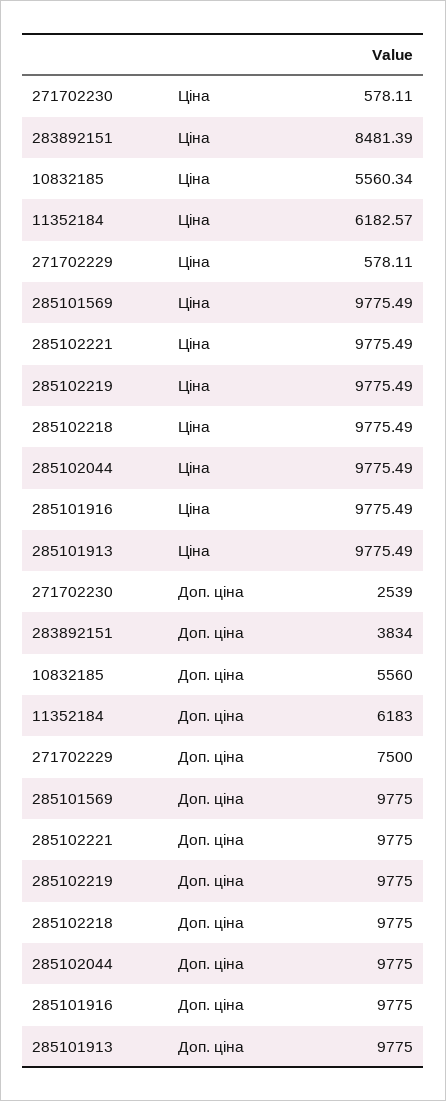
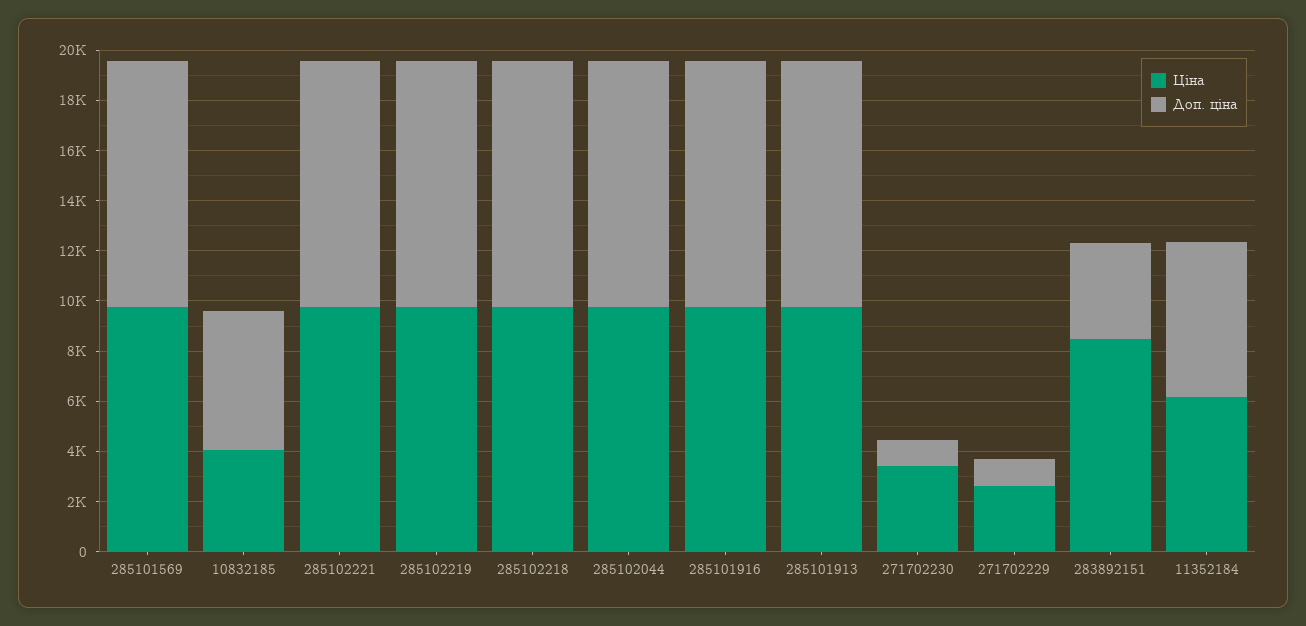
Ціна, 271702230: 578.11 -> 3500
Ціна, 10832185: 5560.34 -> 4000
Ціна, 271702229: 578.11 -> 2500
Доп. ціна, 271702230: 2539 -> 1000
Доп. ціна, 271702229: 7500 -> 1000

